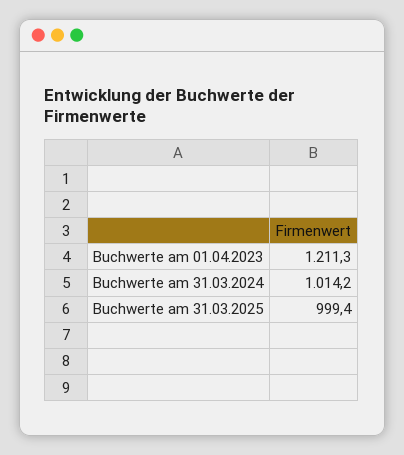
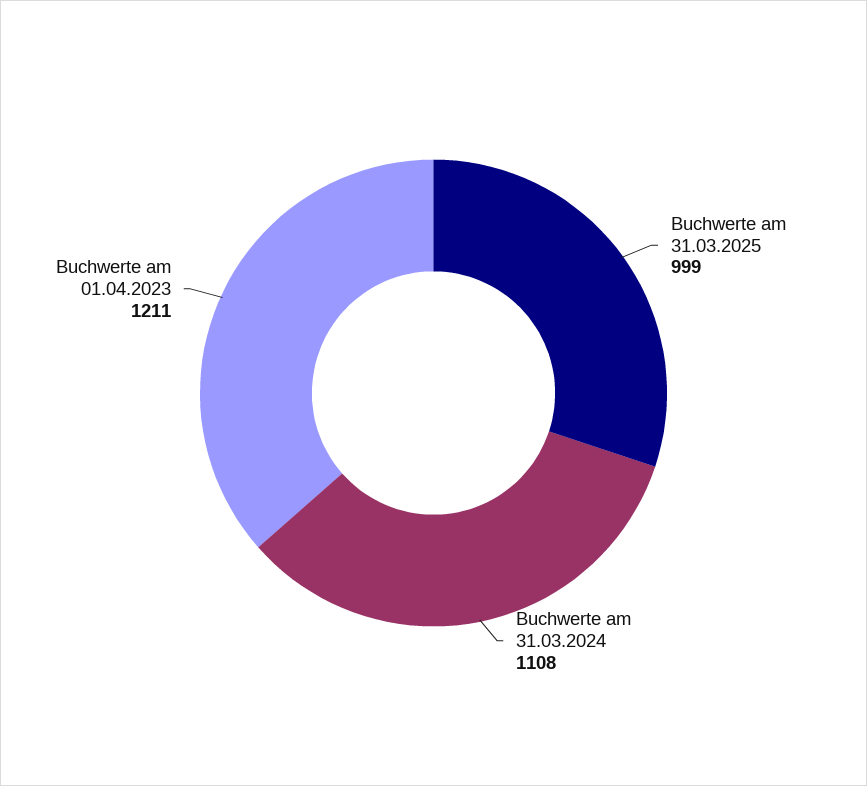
Buchwerte am 31.03.2024: 1014.2 -> 1108

